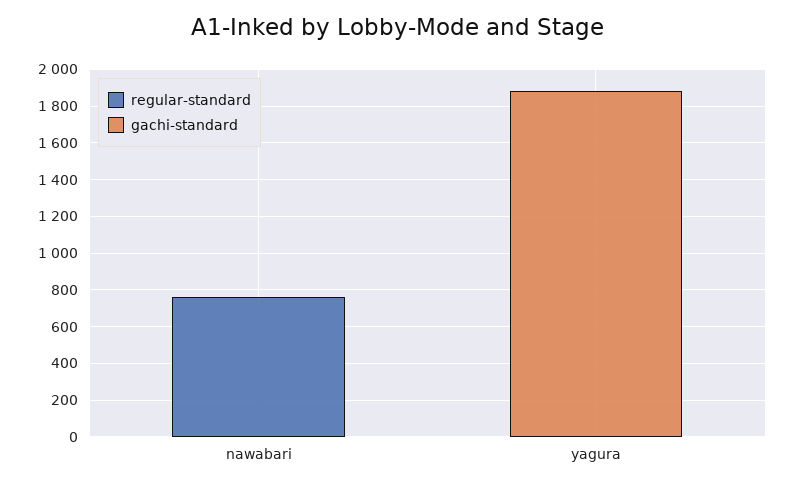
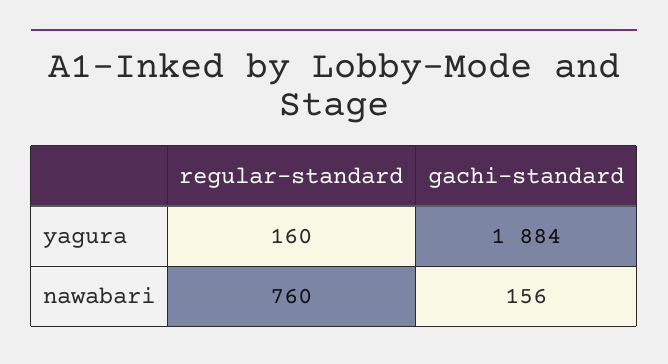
gachi-standard, nawabari: 0 -> 156
regular-standard, yagura: 0 -> 160

